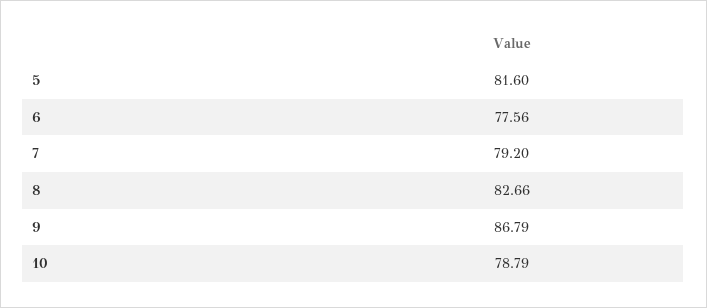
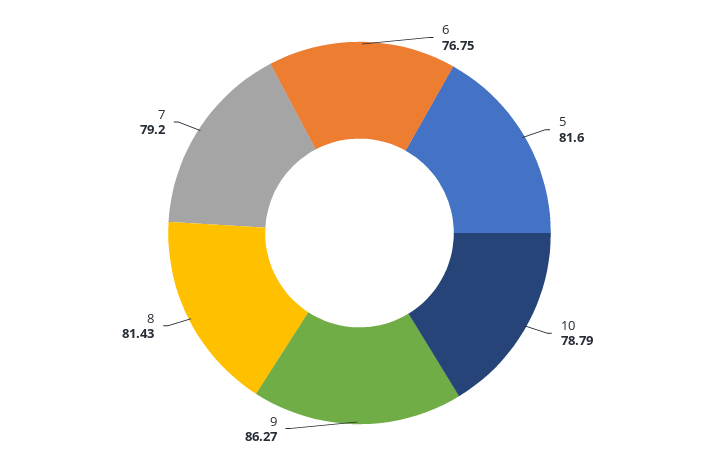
6: 77.56 -> 76.75
8: 82.66 -> 81.43
9: 86.79 -> 86.27

